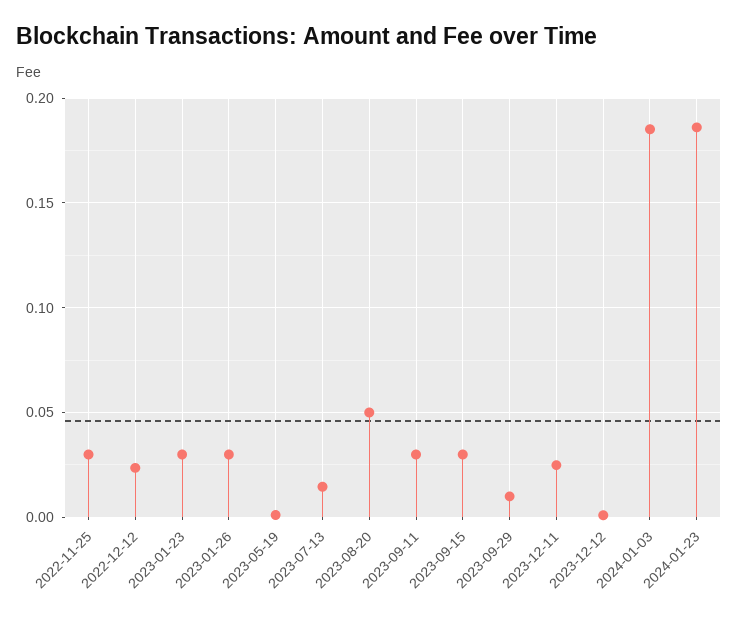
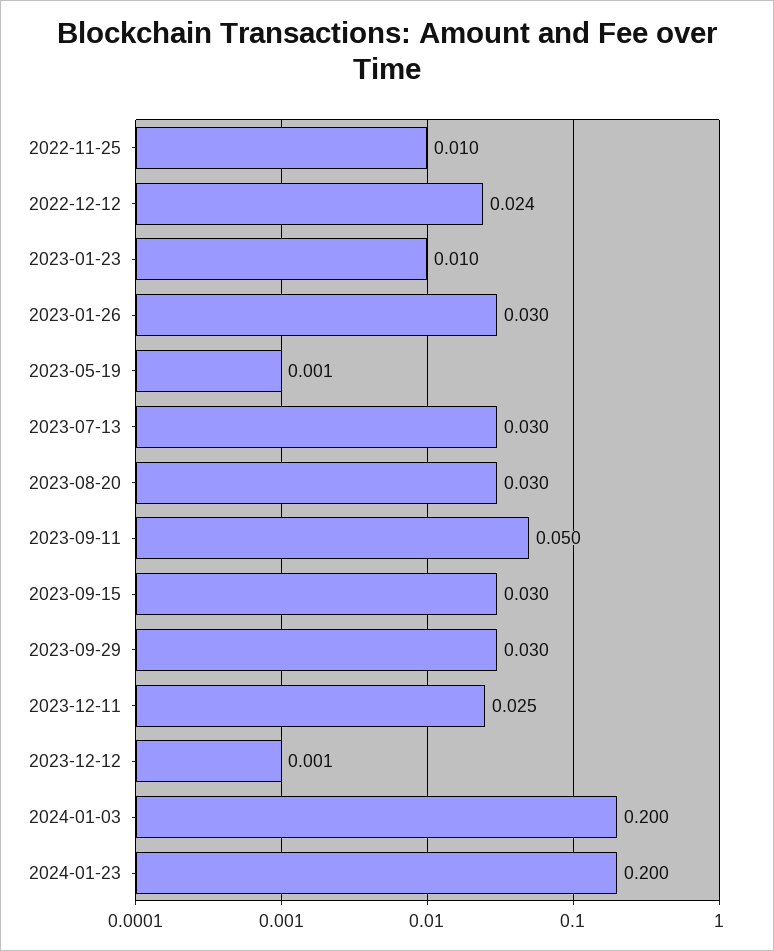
2022-11-25: 0.03 -> 0.01
2023-01-23: 0.03 -> 0.01
2023-07-13: 0.015 -> 0.03
2023-08-20: 0.05 -> 0.03
2023-09-11: 0.03 -> 0.05
2023-09-29: 0.01 -> 0.03
2024-01-03: 0.185 -> 0.2
2024-01-23: 0.185 -> 0.2

